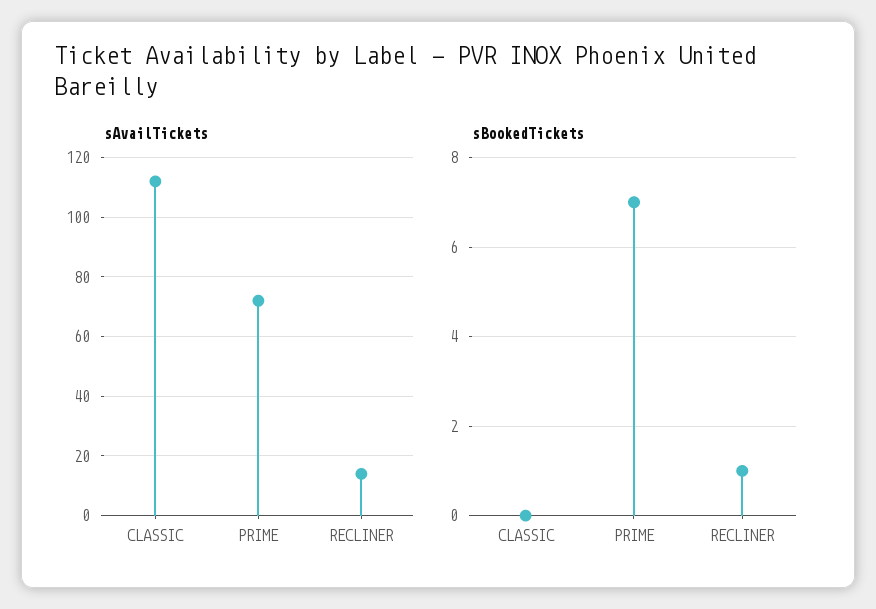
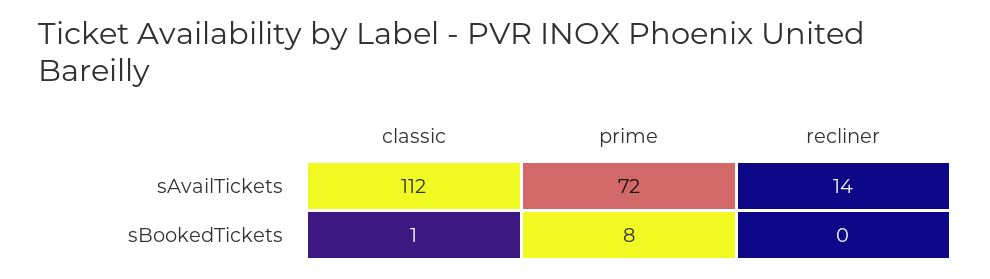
sBookedTickets, CLASSIC: 0 -> 1
sBookedTickets, PRIME: 7 -> 8
sBookedTickets, RECLINER: 1 -> 0

